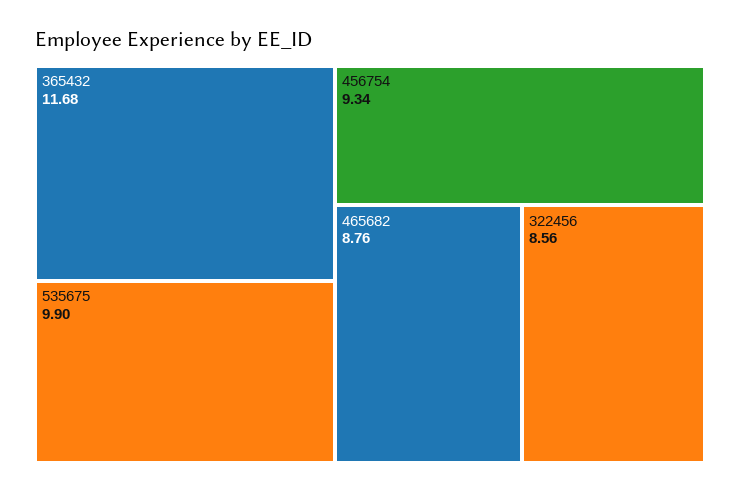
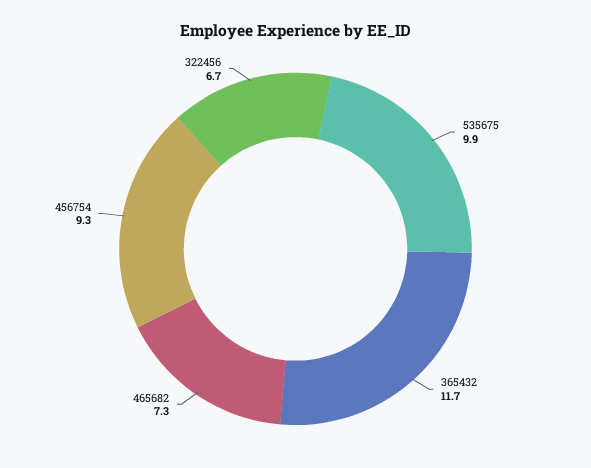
465682: 8.76 -> 7.3
322456: 8.56 -> 6.7

